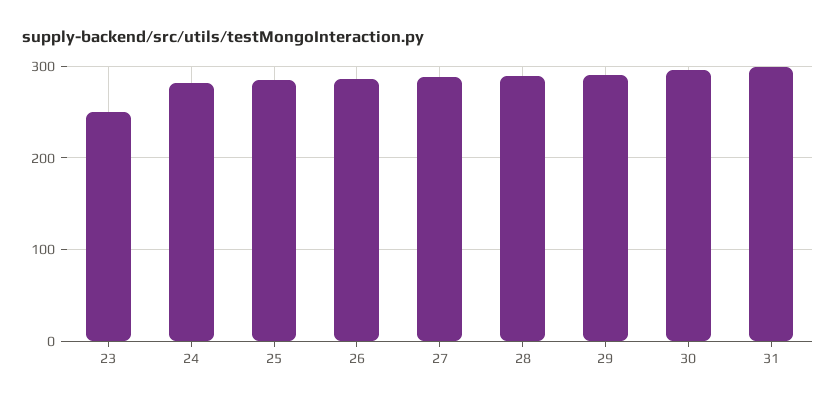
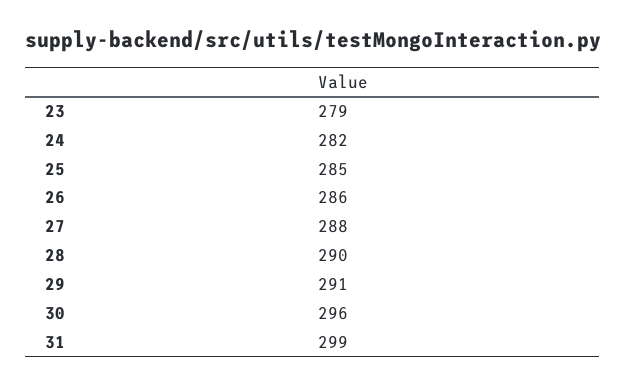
23: 250 -> 279

